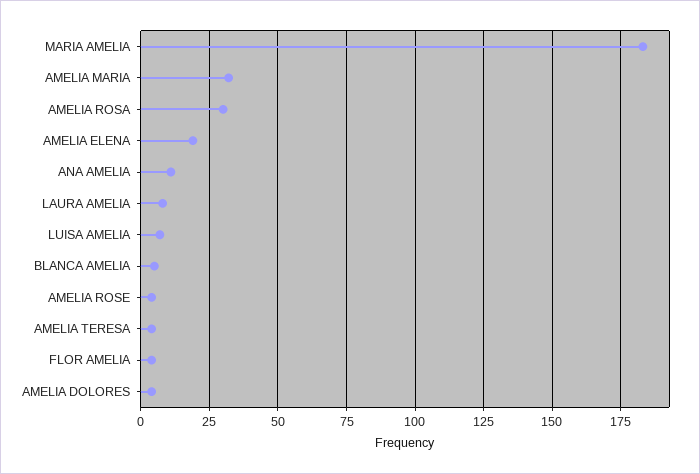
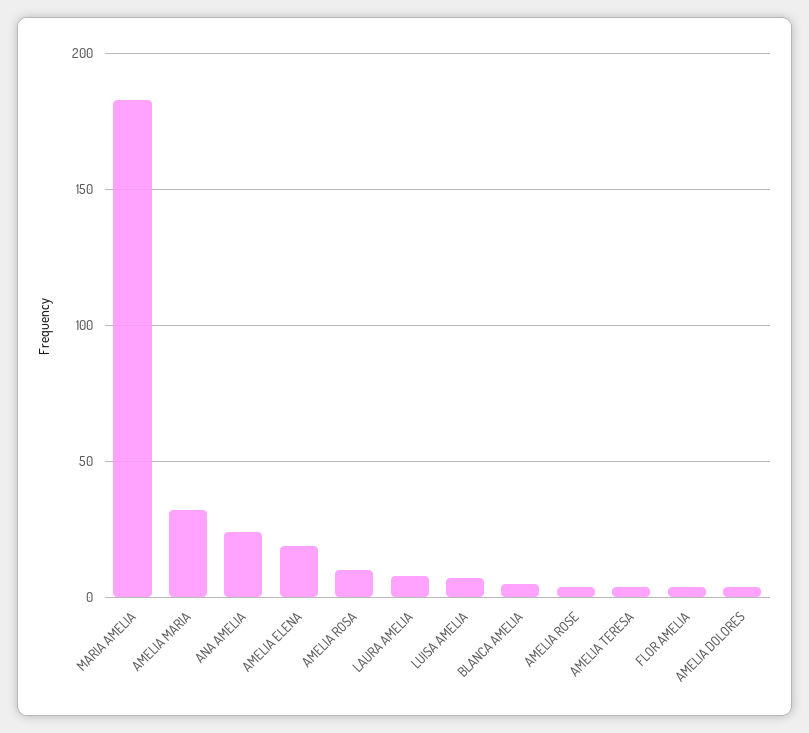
AMELIA ROSA: 30 -> 10
ANA AMELIA: 10 -> 25

